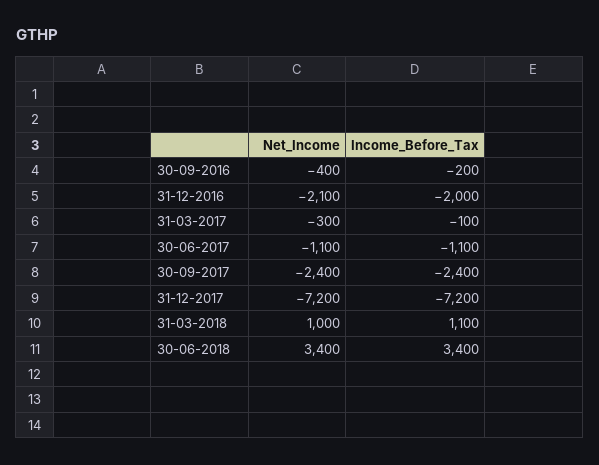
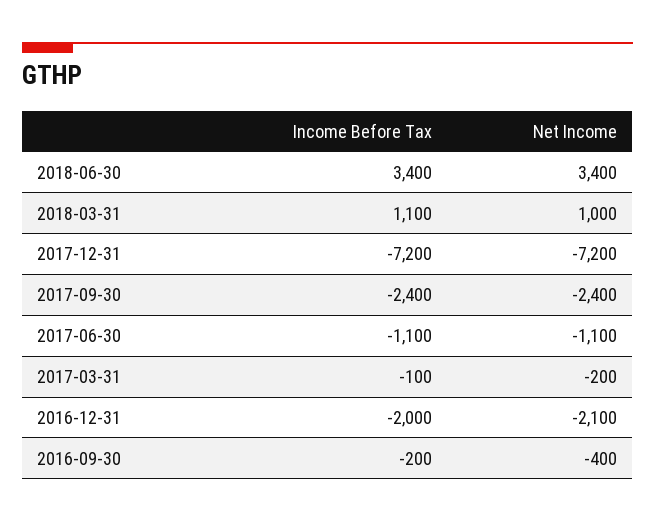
Net_Income, 31-03-2017: -300 -> -200

